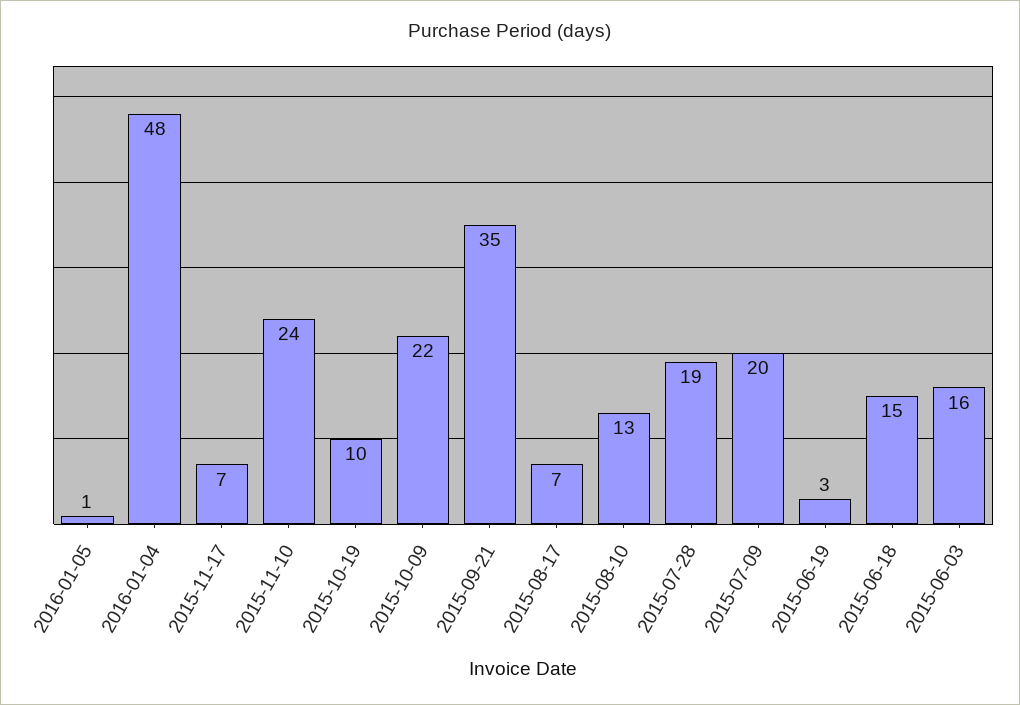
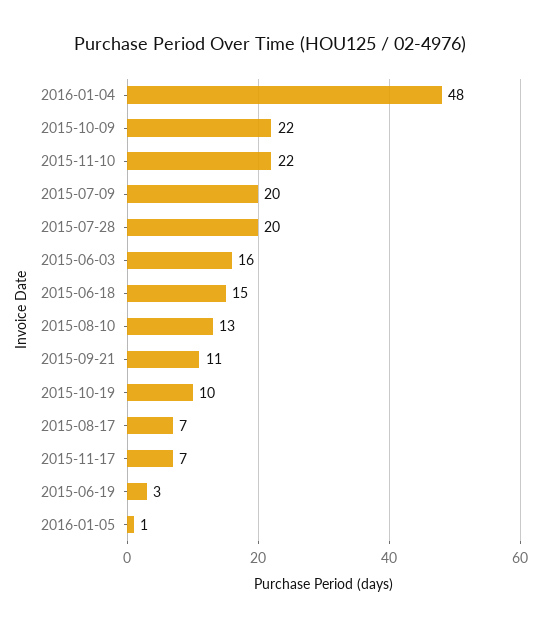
2015-11-10: 24 -> 22
2015-09-21: 35 -> 11
2015-07-28: 19 -> 20

